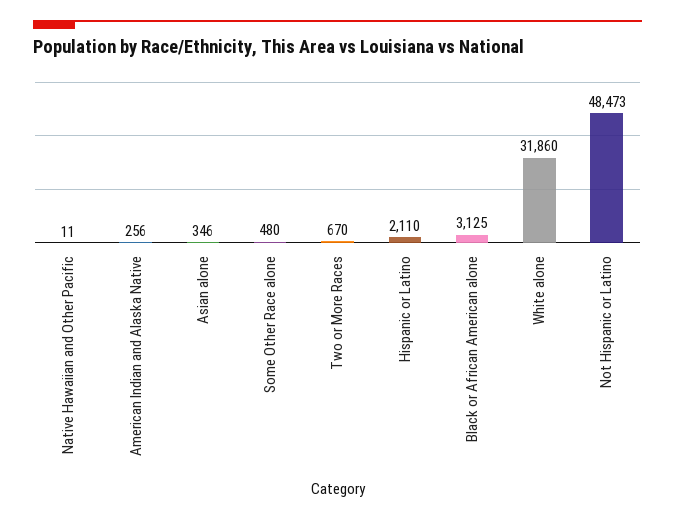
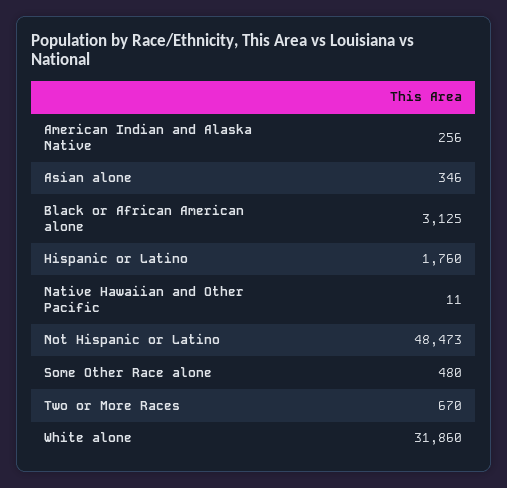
Hispanic or Latino: 2110 -> 1760

